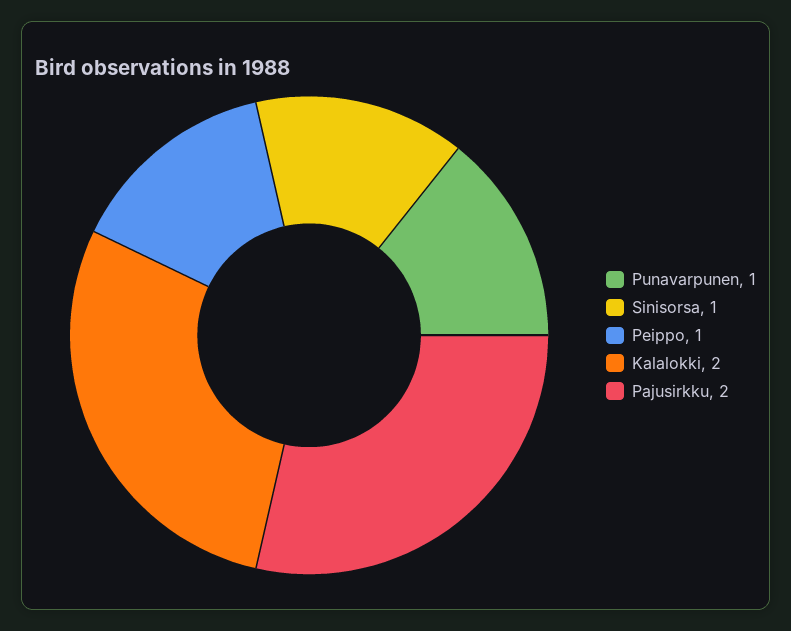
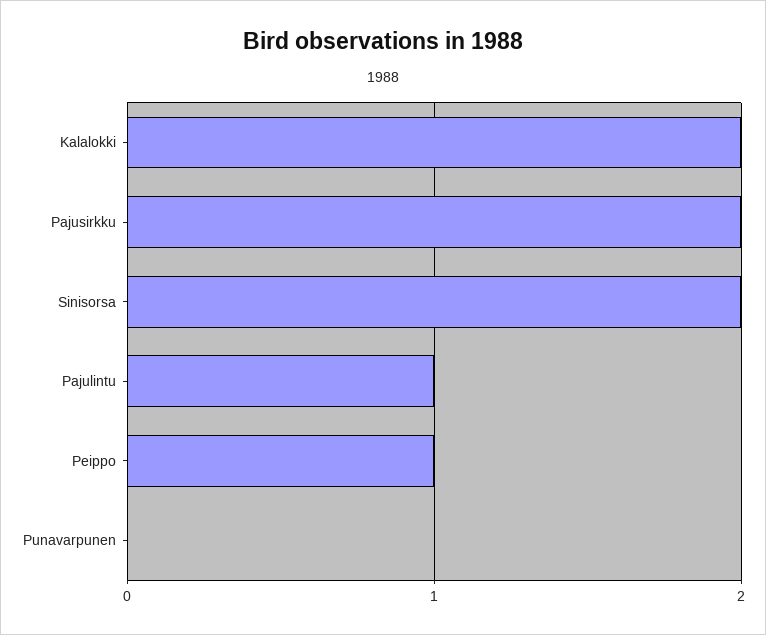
Punavarpunen: 1 -> 0
Sinisorsa: 1 -> 2
Pajulintu: none -> 1

